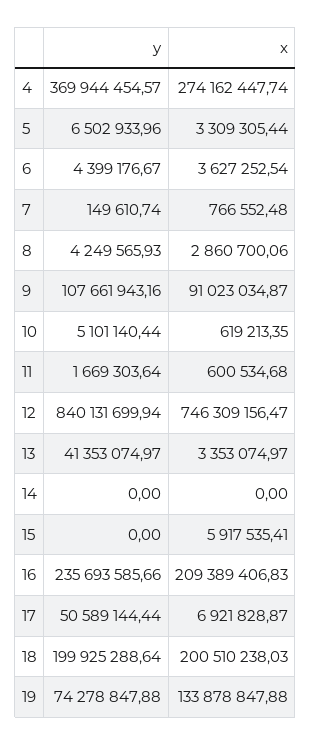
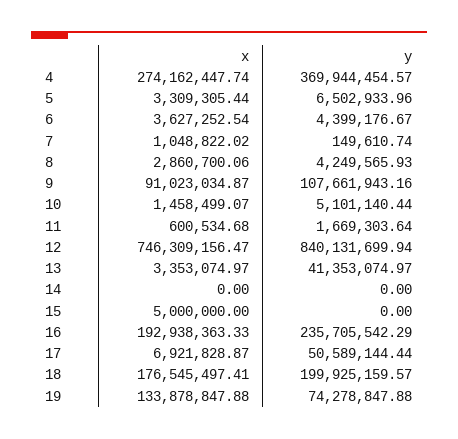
x, 7: 766552.48 -> 1048822.02
x, 10: 619213.35 -> 1458499.07
x, 15: 5917535.41 -> 5000000
y, 16: 235693585.66 -> 235705542.29
x, 16: 209389406.83 -> 192938363.33
y, 18: 199925288.64 -> 199925159.57
x, 18: 200510238.03 -> 176545497.41

